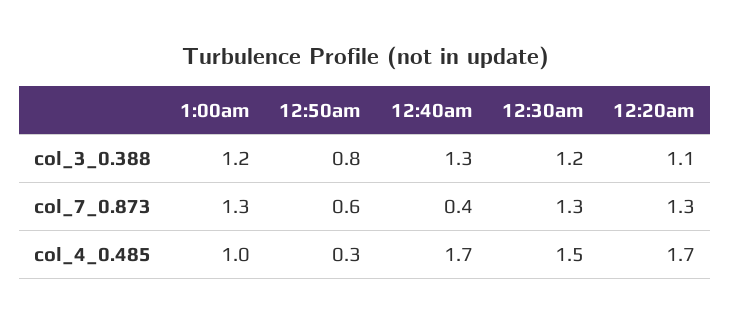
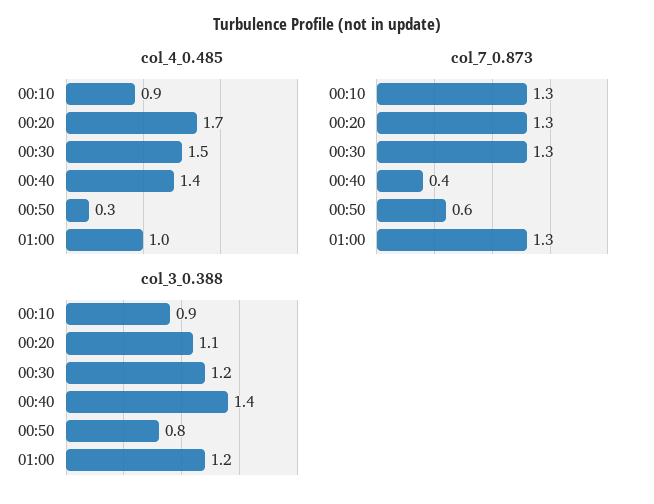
col_3_0.388, 12:40am: 1.3 -> 1.4
col_4_0.485, 12:40am: 1.7 -> 1.4
col_4_0.485, 00:10: none -> 0.9
col_7_0.873, 00:10: none -> 1.3
col_3_0.388, 00:10: none -> 0.9

